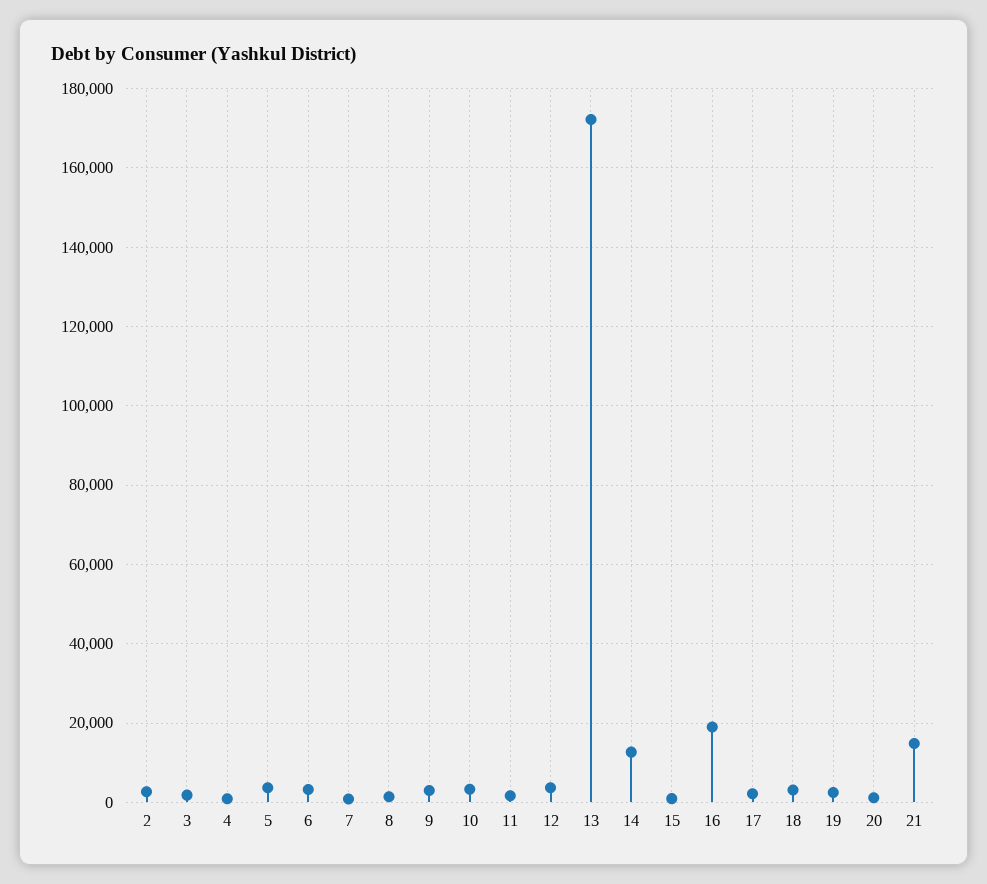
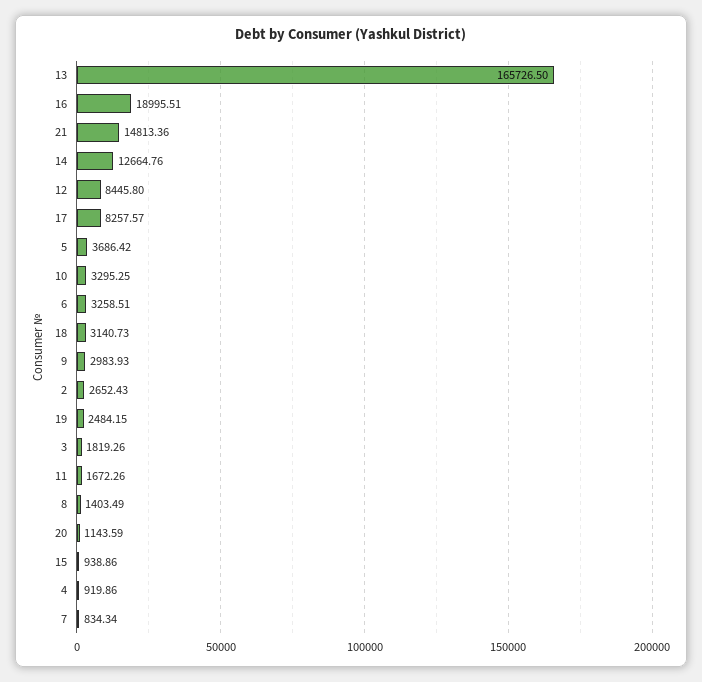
12: 4000 -> 8445.8
13: 172000 -> 165726.5
17: 2000 -> 8257.57

